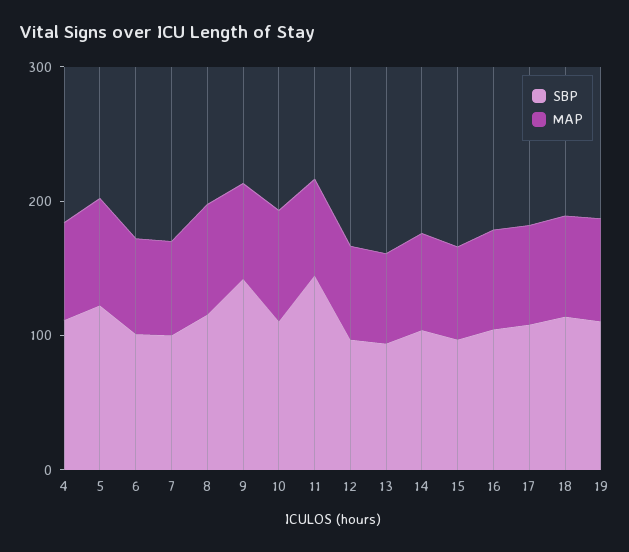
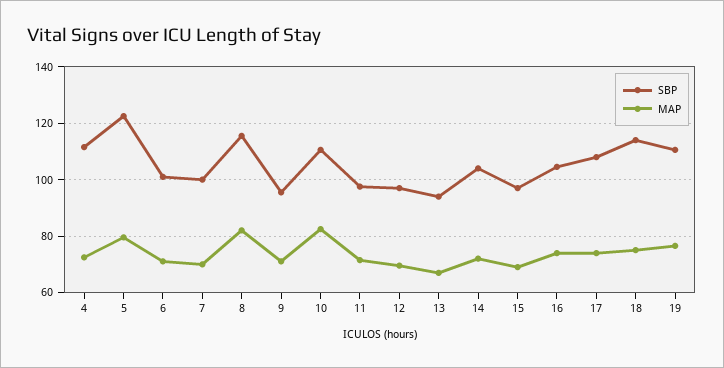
SBP, 9: 140 -> 95
SBP, 11: 140 -> 97.5

